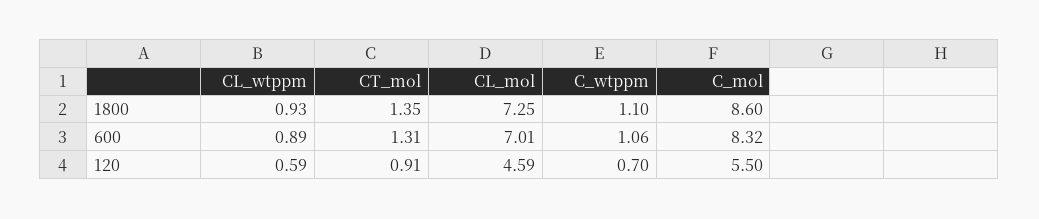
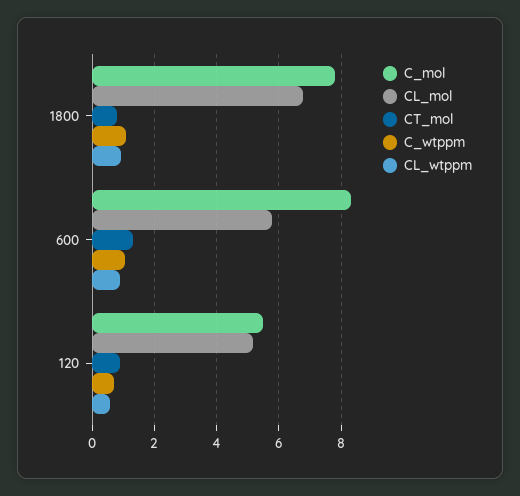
CT_mol, 1800: 1.35 -> 0.8
CL_mol, 1800: 7.25 -> 6.8
C_mol, 1800: 8.6 -> 7.8
CL_mol, 600: 7.01 -> 5.8
CL_mol, 120: 4.59 -> 5.2

